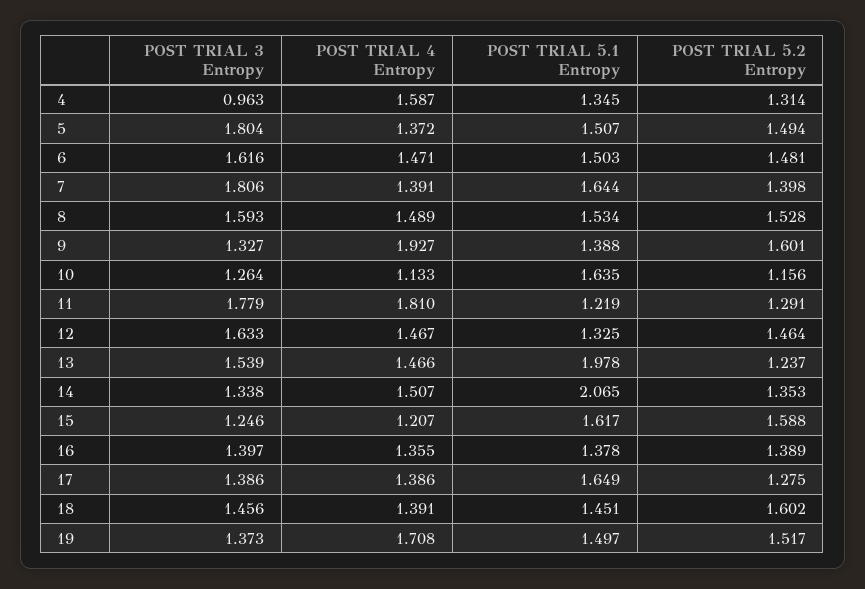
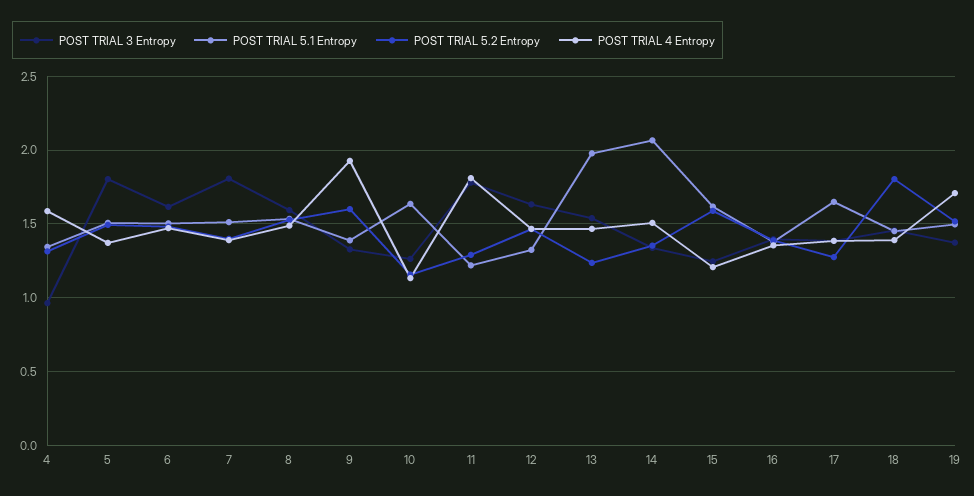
POST TRIAL 5.1 Entropy, 7: 1.644 -> 1.5
POST TRIAL 5.2 Entropy, 18: 1.602 -> 1.8

